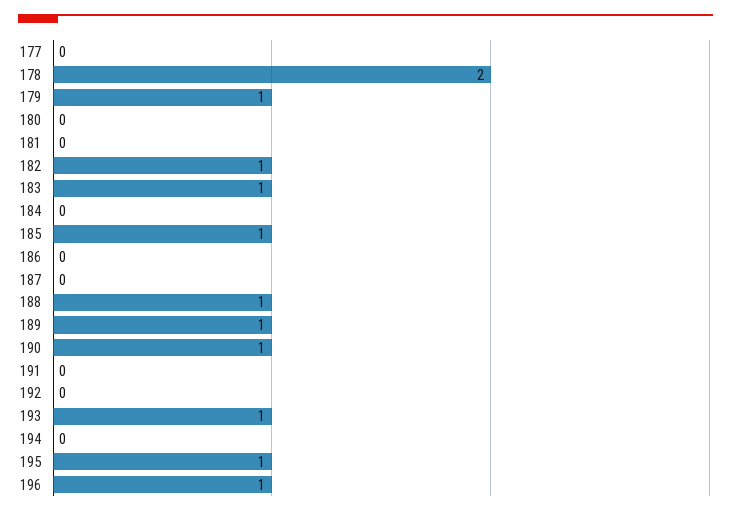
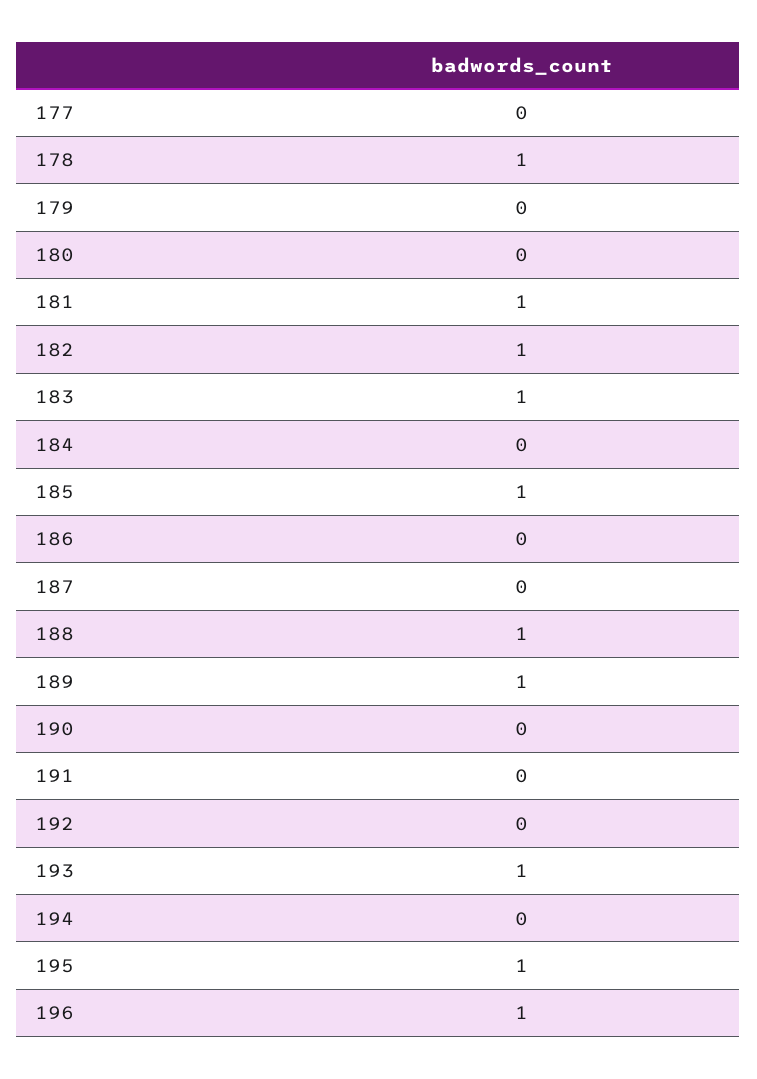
178: 2 -> 1
179: 1 -> 0
181: 0 -> 1
190: 1 -> 0

